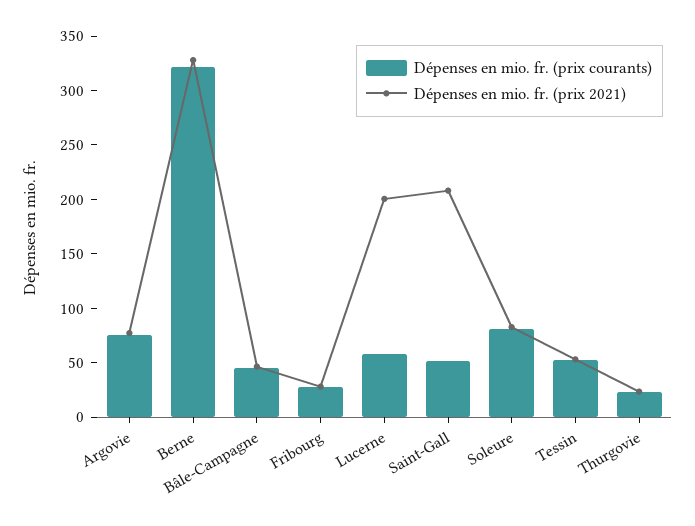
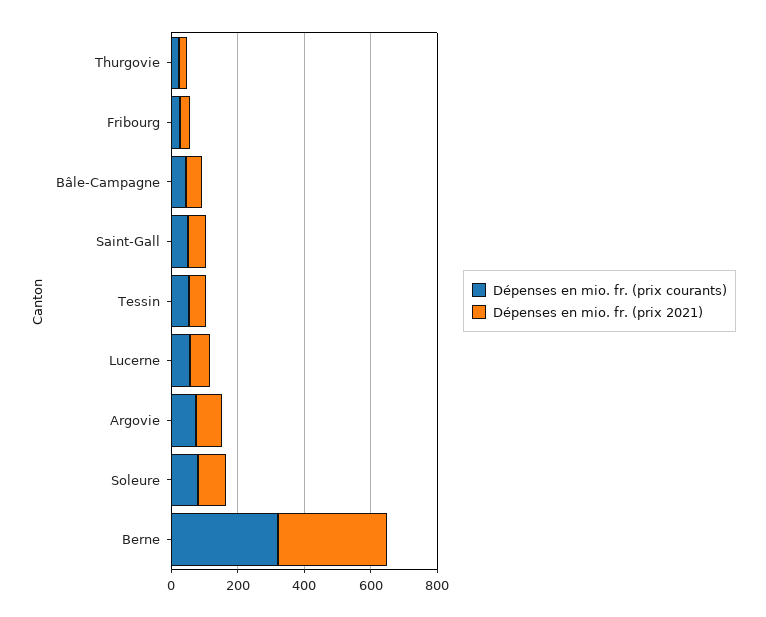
Dépenses en mio. fr. (prix 2021), Lucerne: 200 -> 50
Dépenses en mio. fr. (prix 2021), Saint-Gall: 210 -> 50

